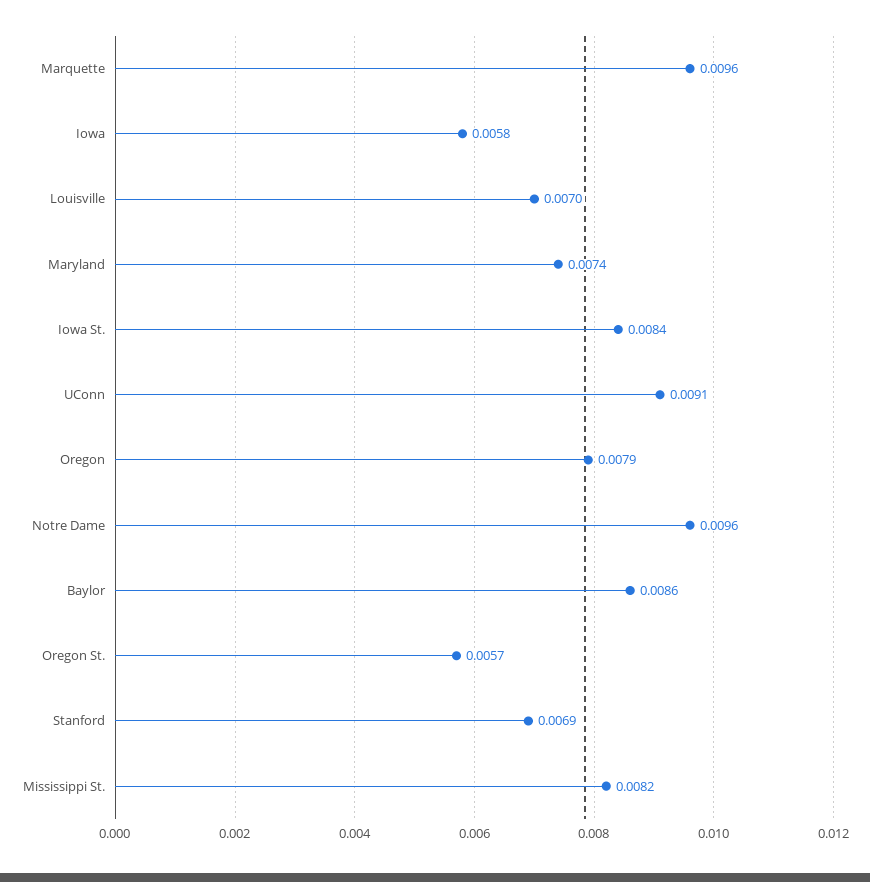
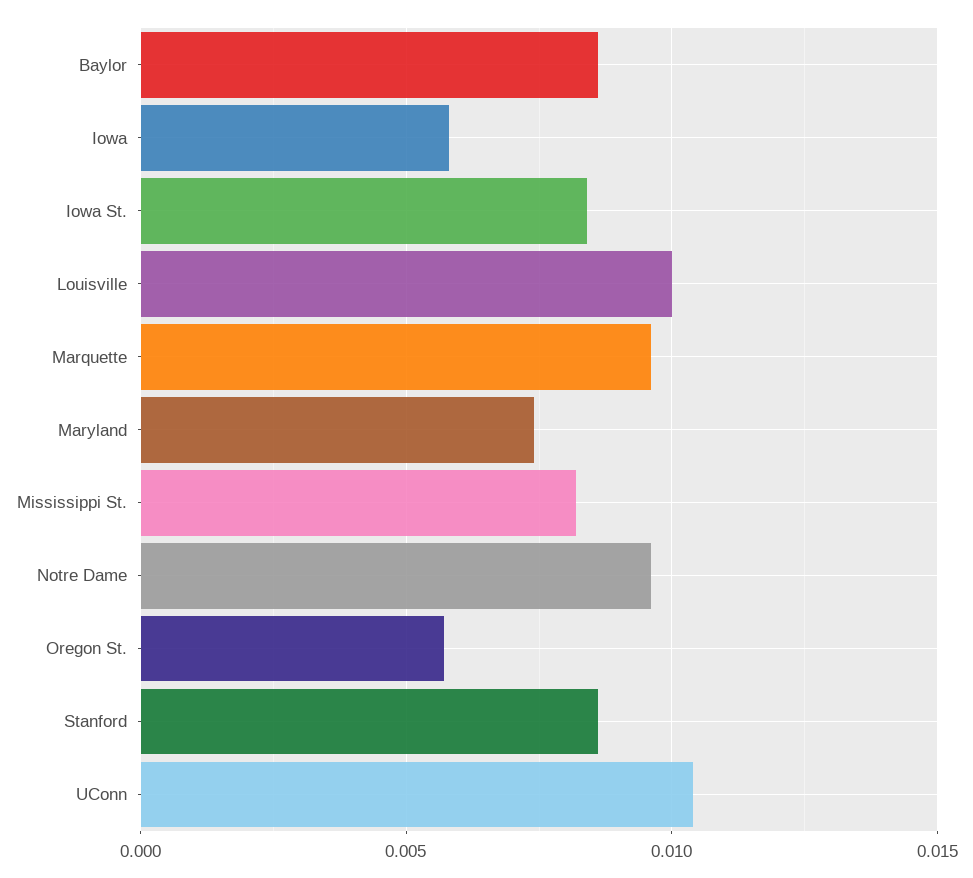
Louisville: 0.007 -> 0.01
UConn: 0.0091 -> 0.0105
Oregon: 0.0079 -> none
Stanford: 0.0069 -> 0.0085

